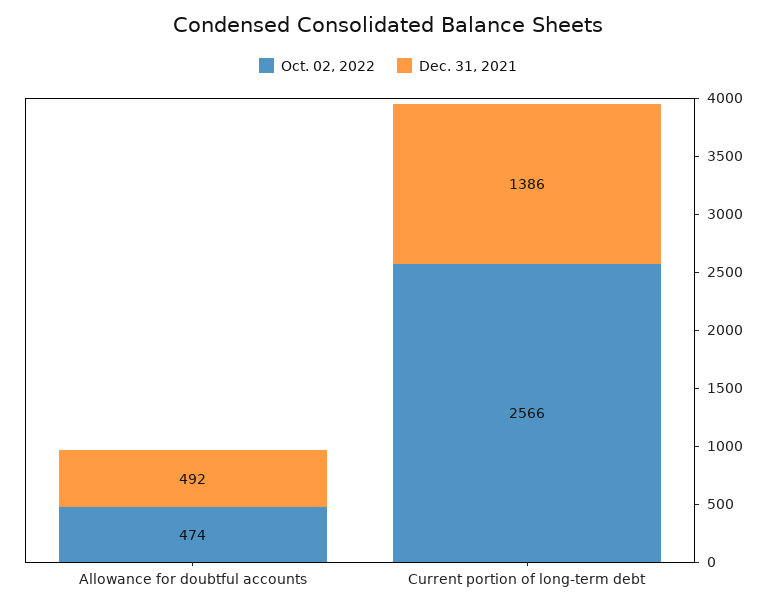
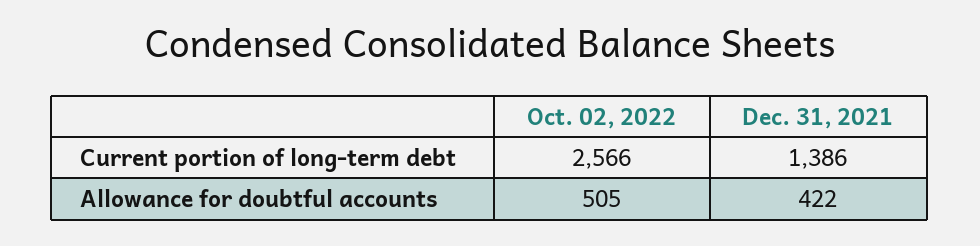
Oct. 02, 2022, Allowance for doubtful accounts: 474 -> 505
Dec. 31, 2021, Allowance for doubtful accounts: 492 -> 422

